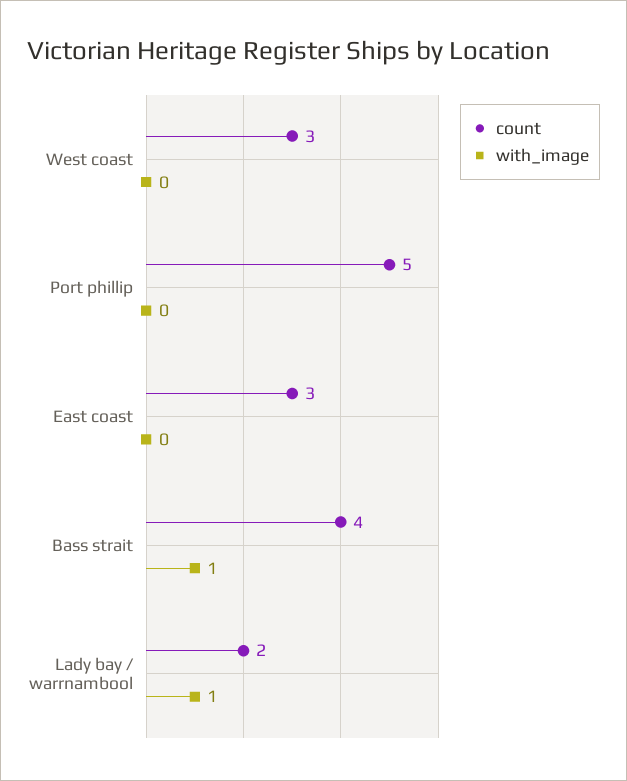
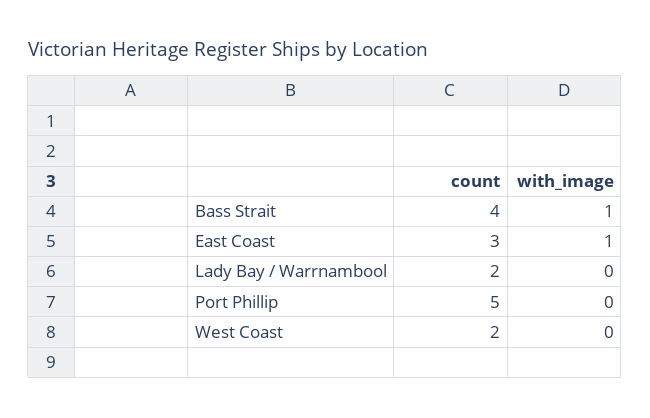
count, West coast: 3 -> 2
with_image, East coast: 0 -> 1
with_image, Lady bay / warrnambool: 1 -> 0

